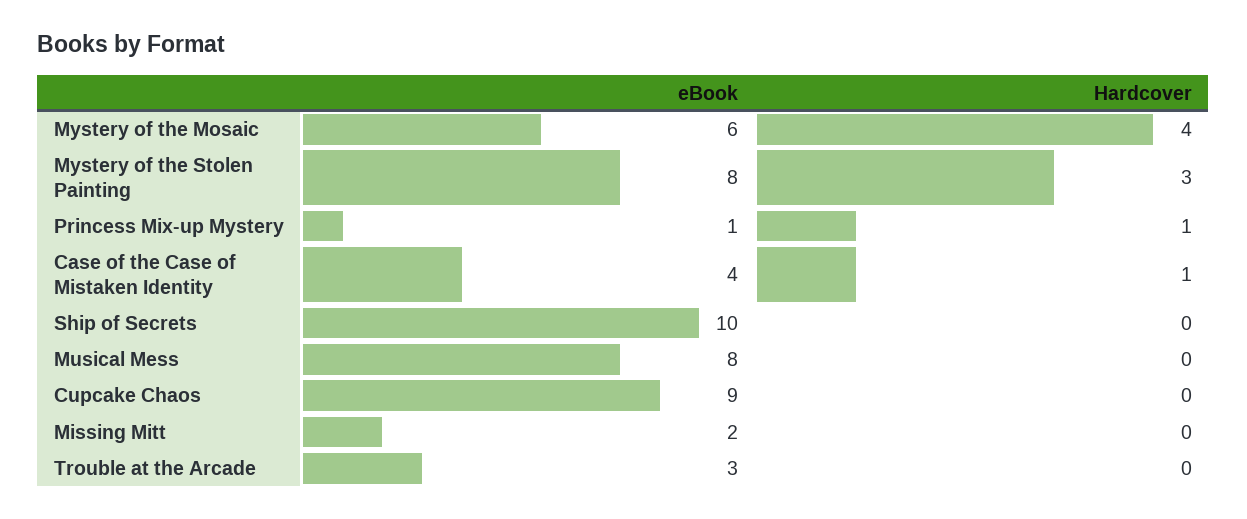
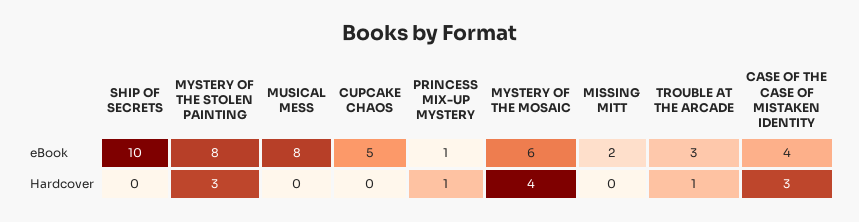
Hardcover, Case of the Case of Mistaken Identity: 1 -> 3
eBook, Cupcake Chaos: 9 -> 5
Hardcover, Trouble at the Arcade: 0 -> 1

